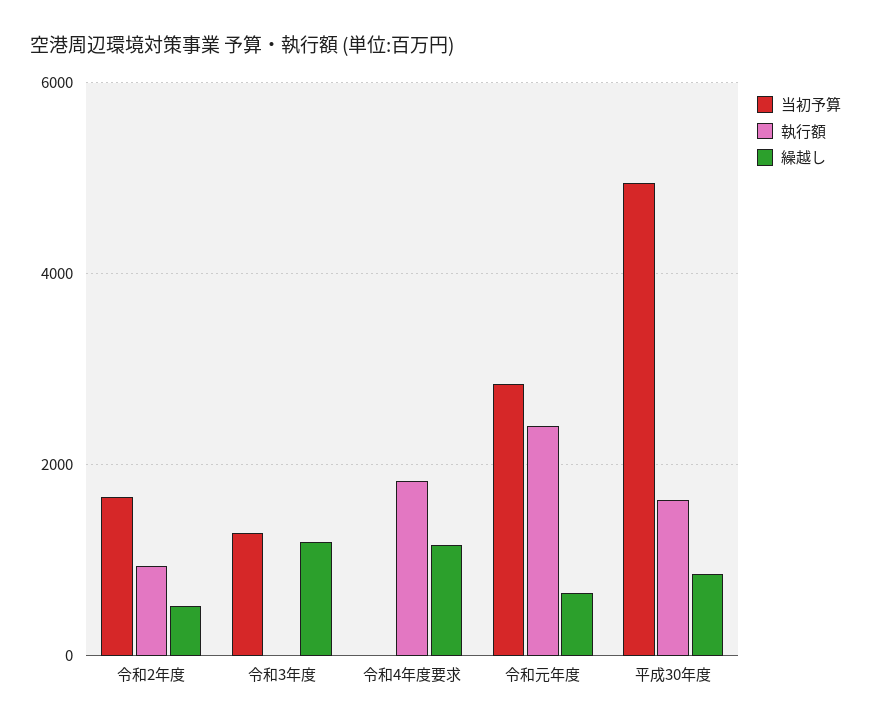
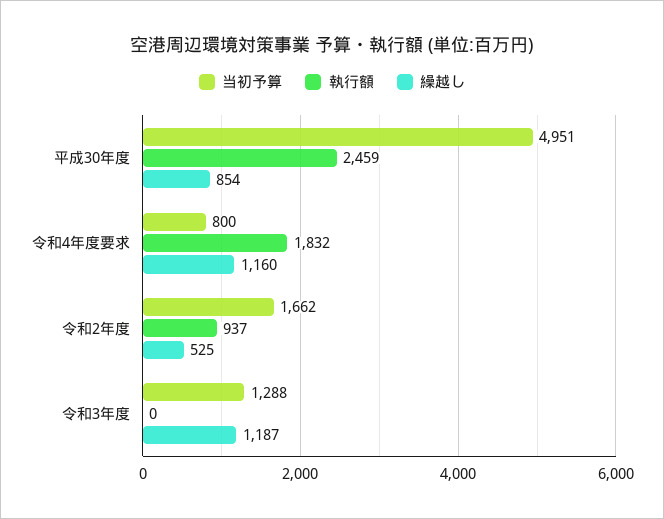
当初予算, 令和4年度要求: 0 -> 800
当初予算, 令和元年度: 2800 -> none
執行額, 令和元年度: 2400 -> none
繰越し, 令和元年度: 600 -> none
執行額, 平成30年度: 1600 -> 2459

